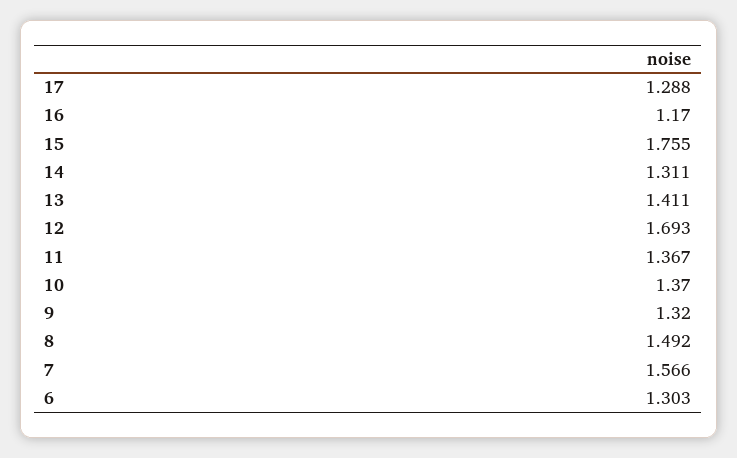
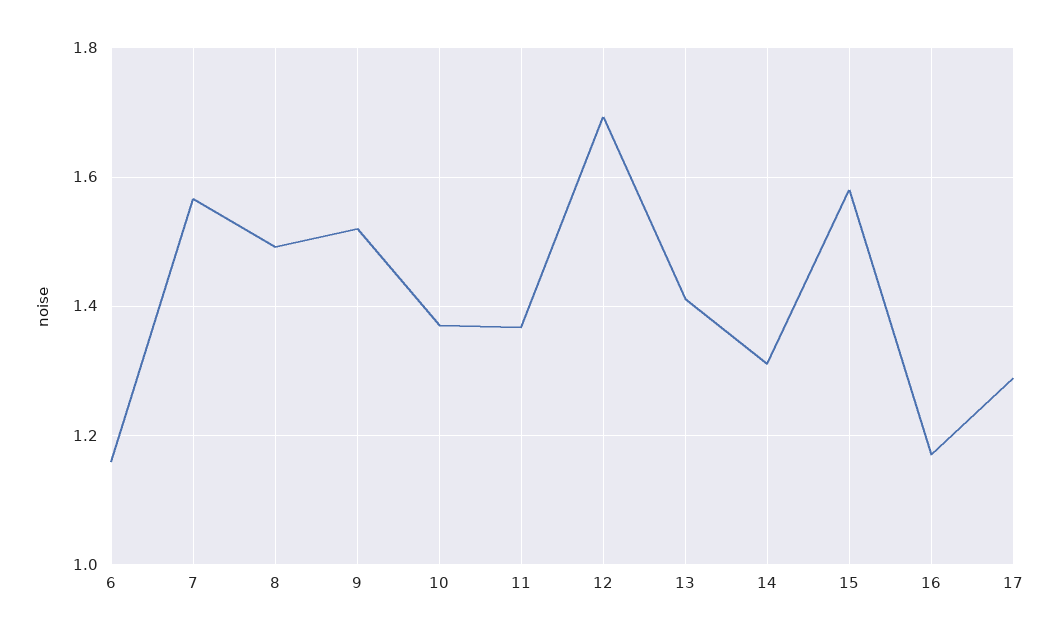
15: 1.755 -> 1.58
9: 1.32 -> 1.52
6: 1.303 -> 1.16

